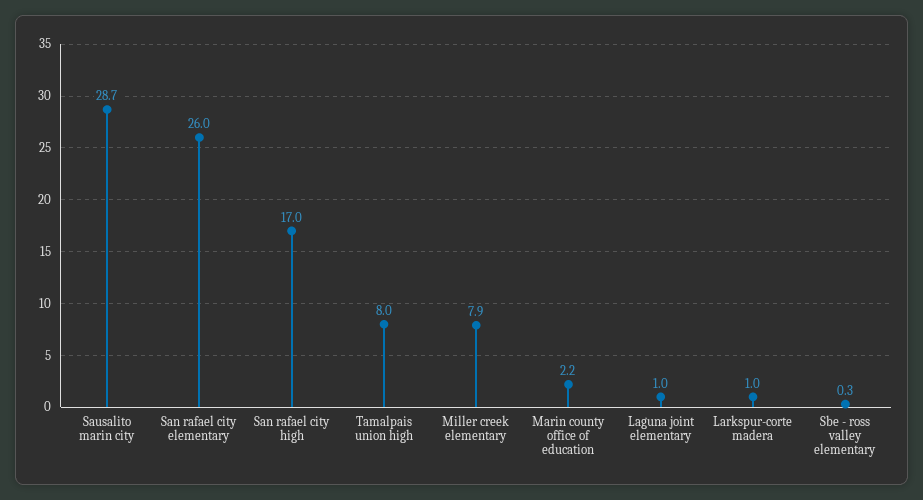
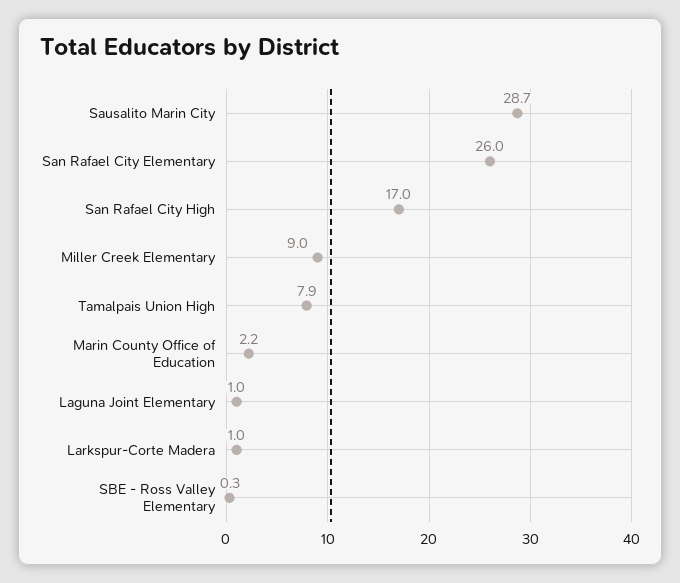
Tamalpais union high: 8 -> 7.9
Miller creek elementary: 7.9 -> 9

